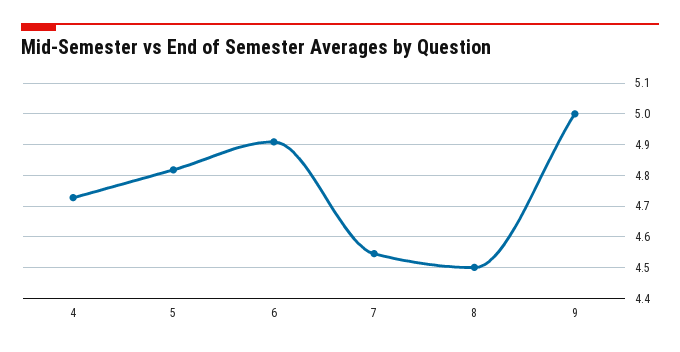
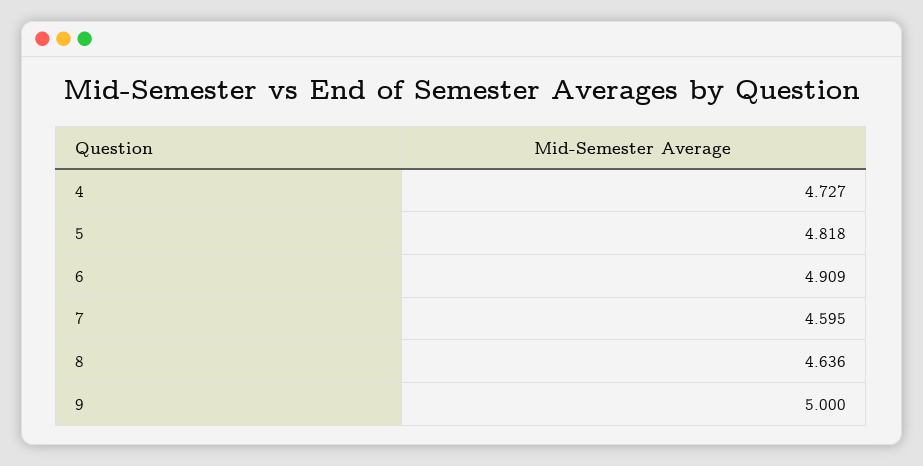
7: 4.54 -> 4.595
8: 4.5 -> 4.636

